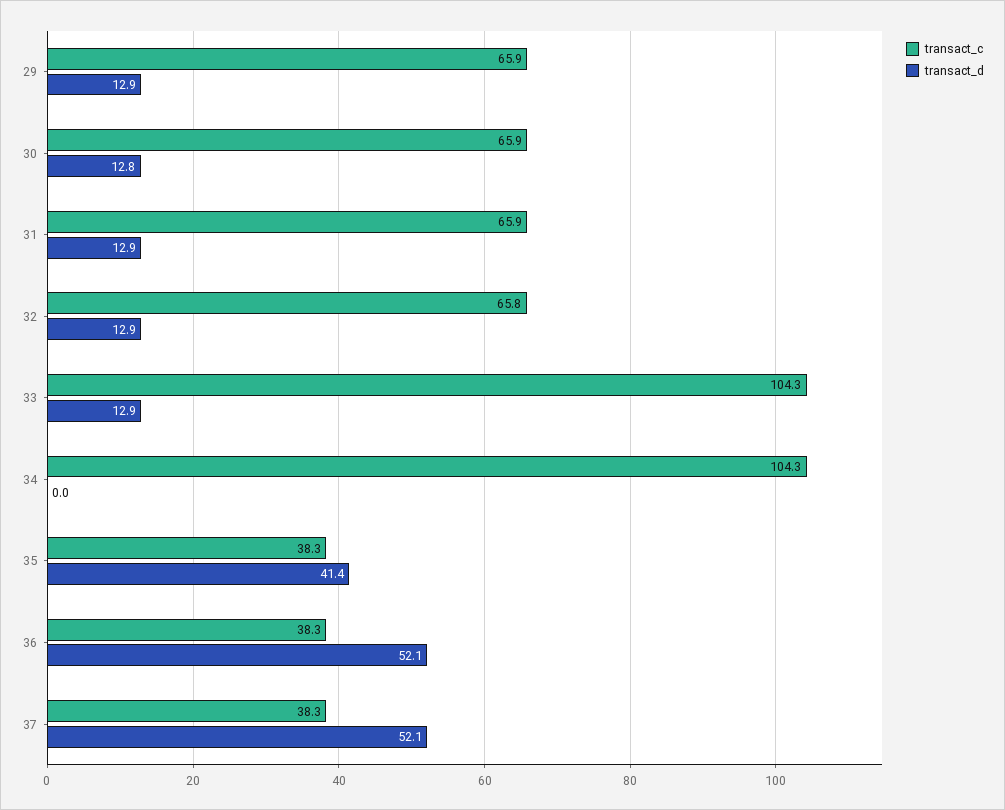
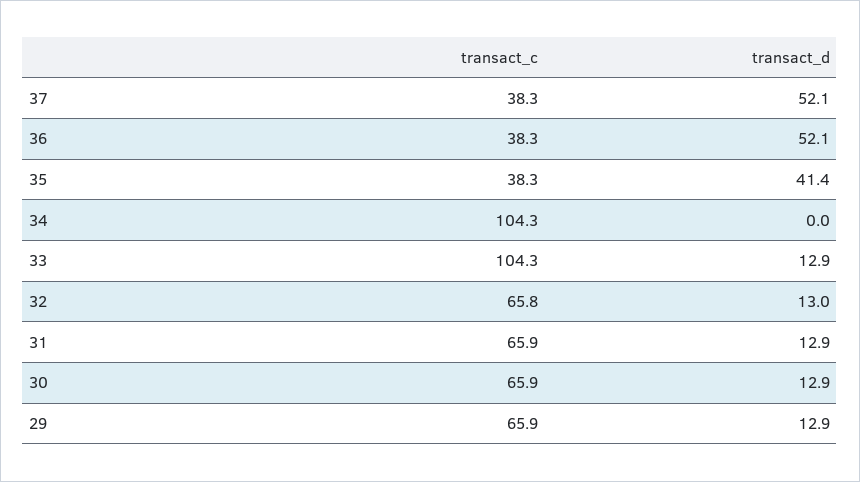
transact_d, 30: 12.8 -> 12.9
transact_d, 32: 12.9 -> 13

